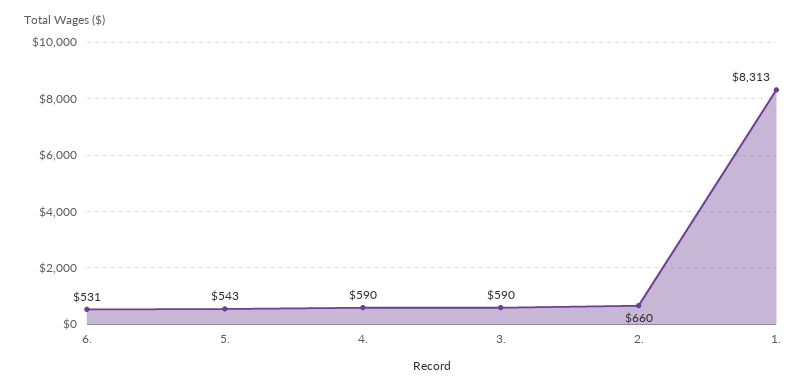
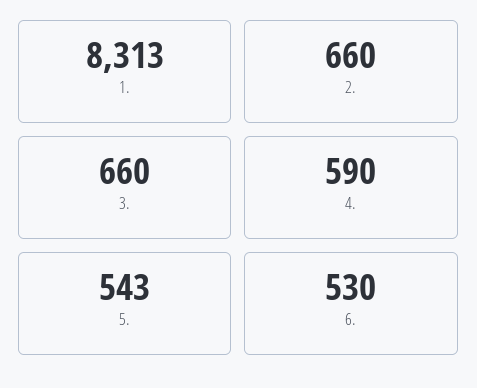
6.: 531 -> 530
3.: 590 -> 660

